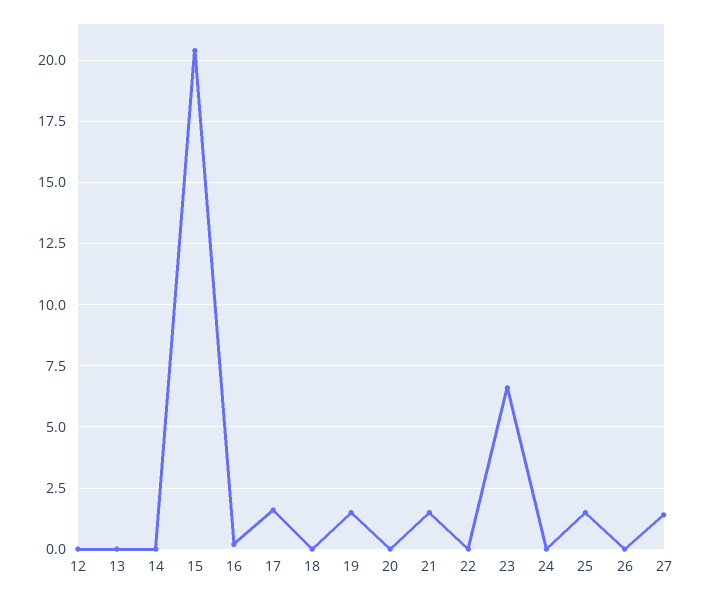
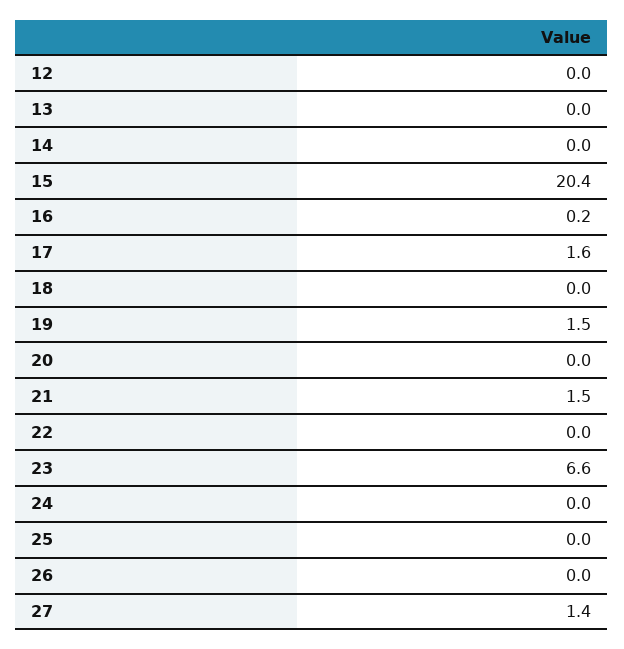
25: 1.5 -> 0

